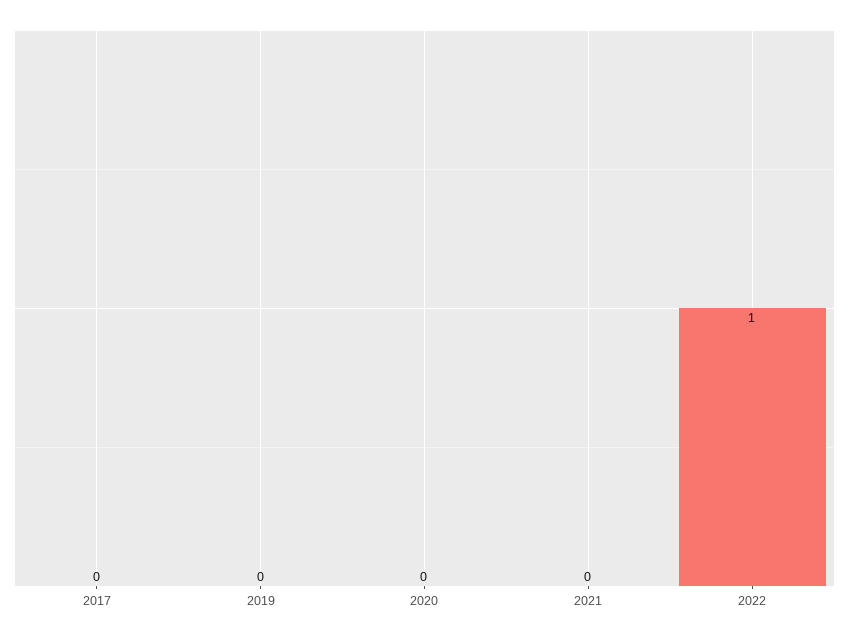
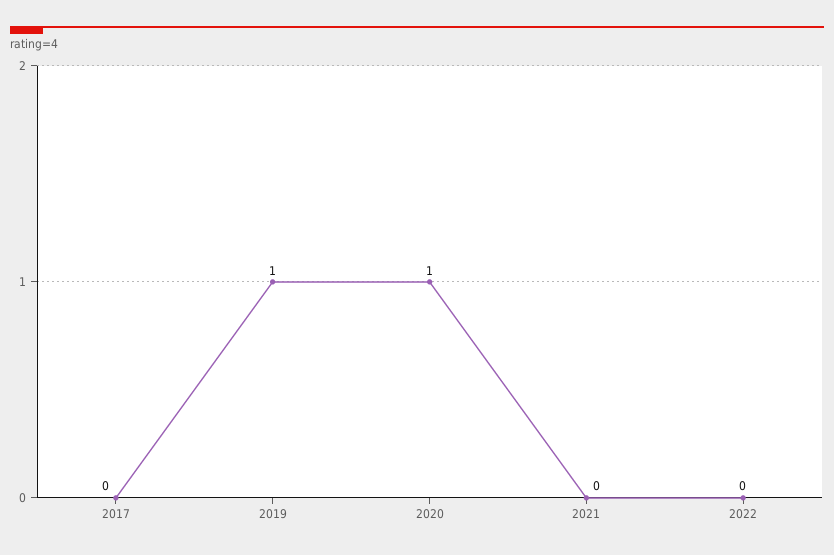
2019: 0 -> 1
2020: 0 -> 1
2022: 1 -> 0

